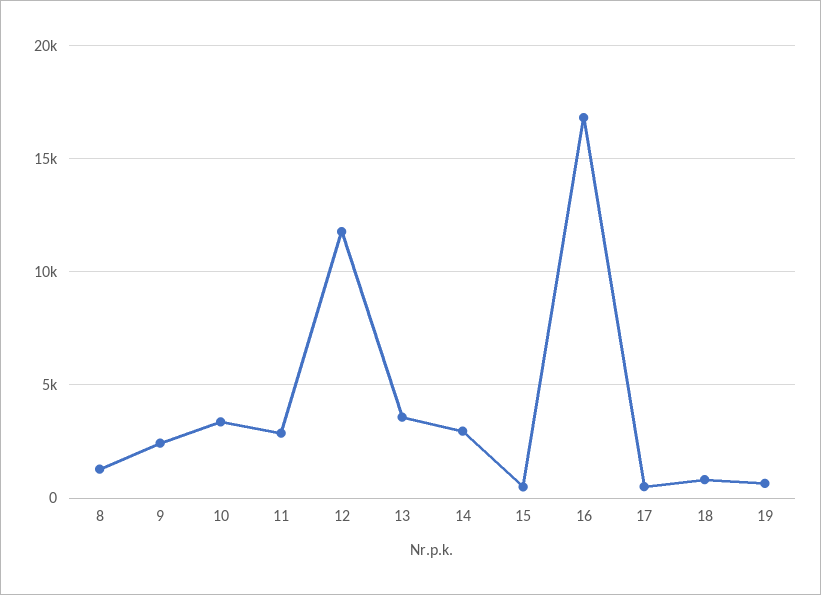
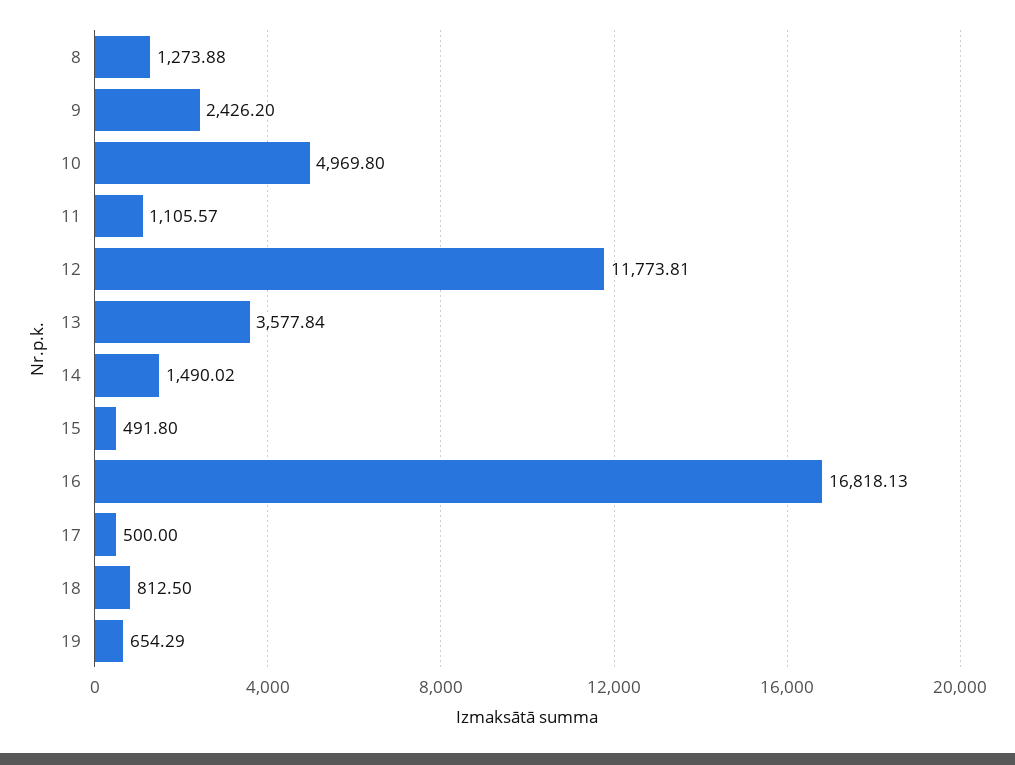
10: 3500 -> 4969.8
11: 3000 -> 1105.57
14: 3000 -> 1490.02

